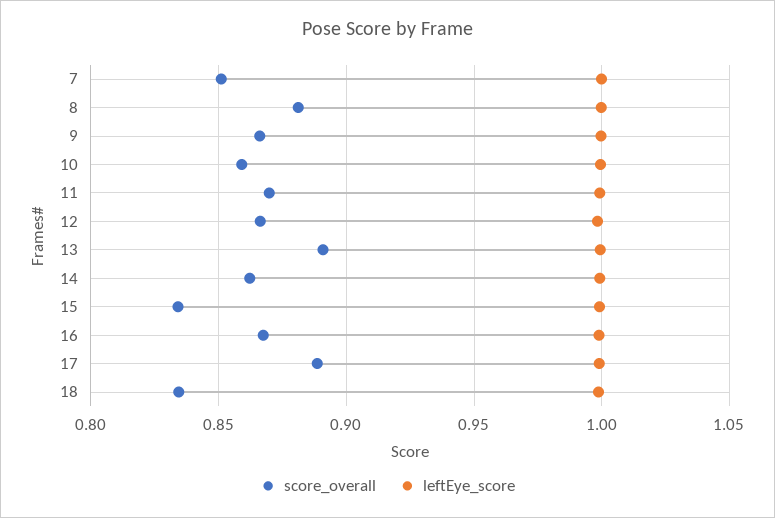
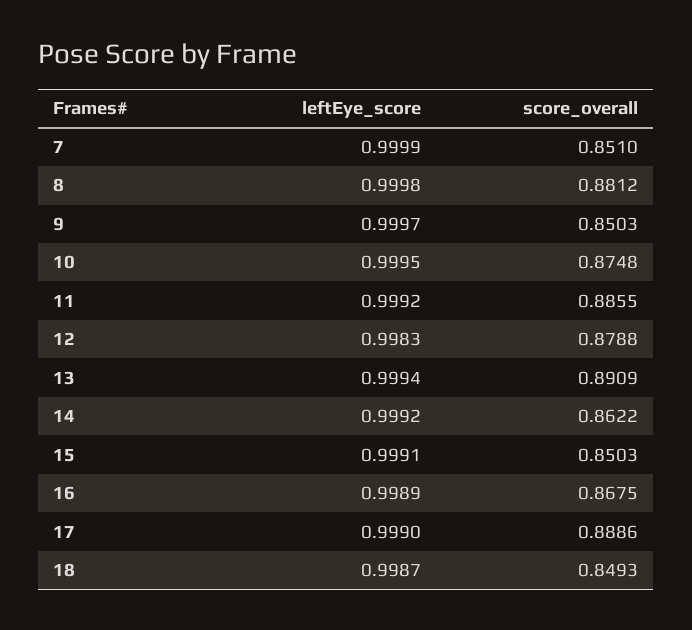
score_overall, 9: 0.865 -> 0.8503
score_overall, 10: 0.86 -> 0.8748
score_overall, 11: 0.87 -> 0.8855
score_overall, 12: 0.865 -> 0.8788
score_overall, 15: 0.835 -> 0.8503
score_overall, 18: 0.835 -> 0.8493

